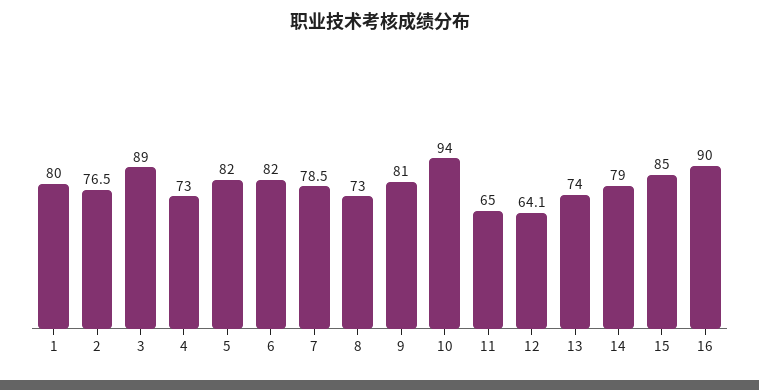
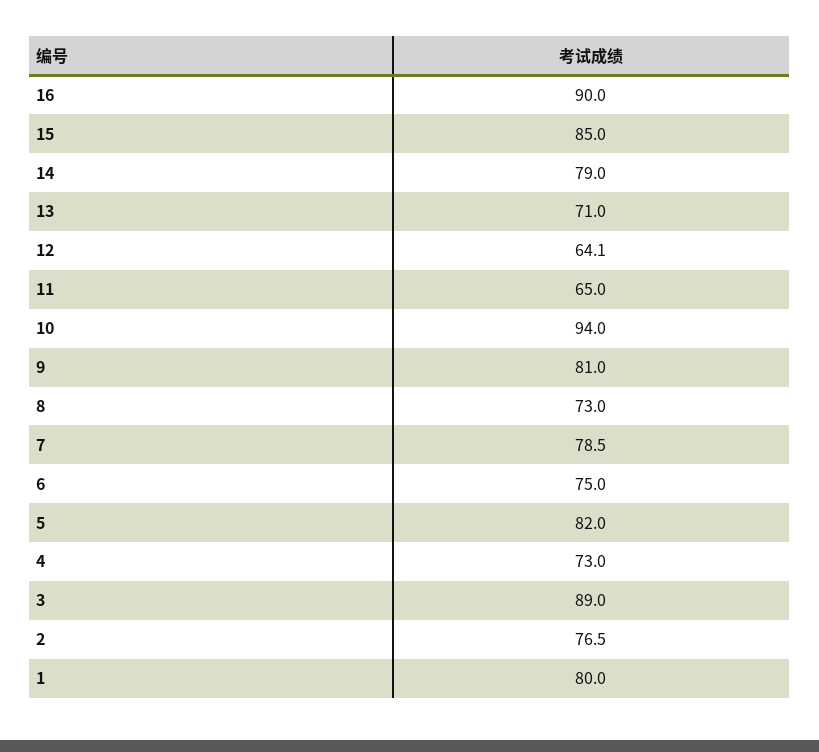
6: 82 -> 75
13: 74 -> 71

